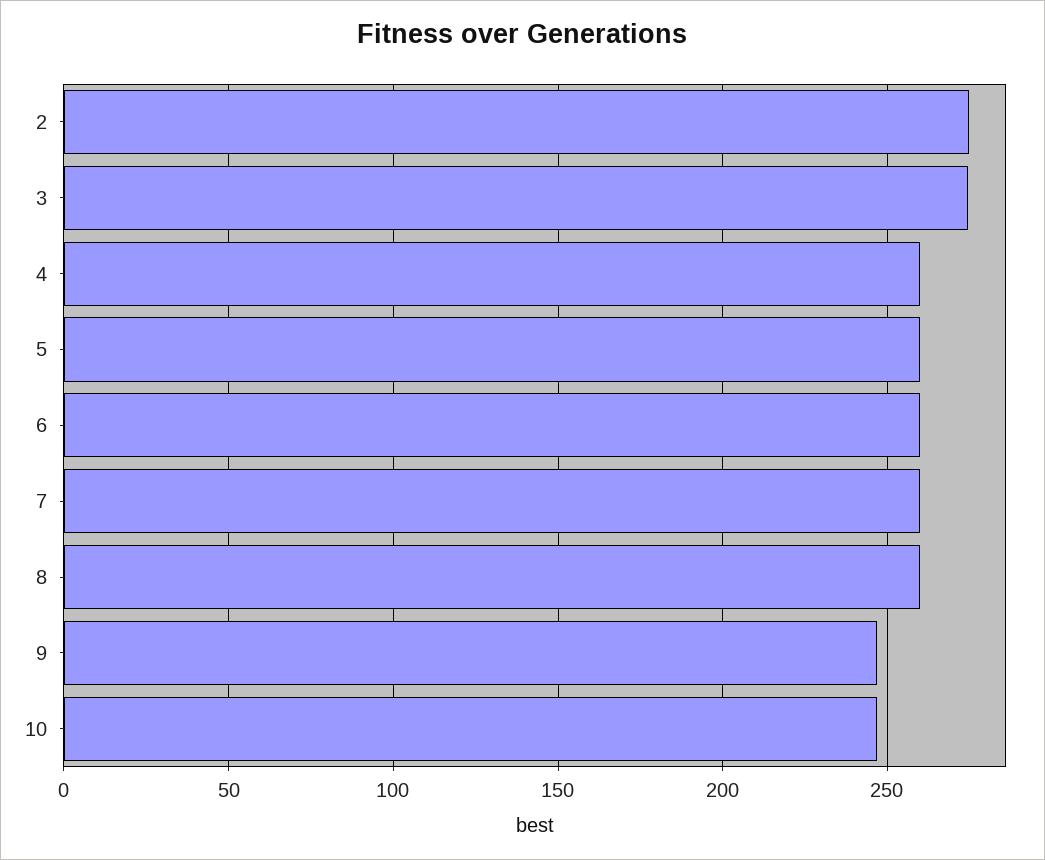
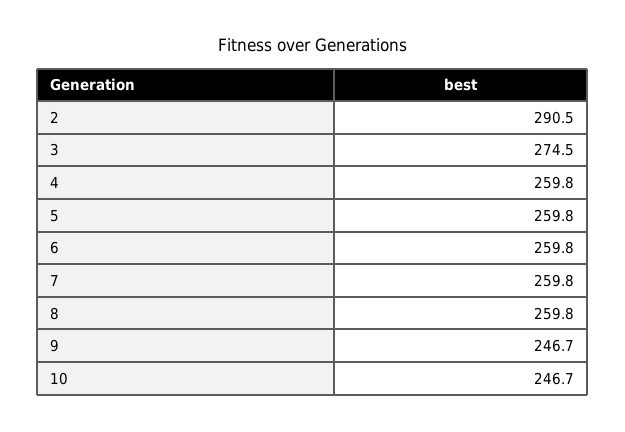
2: 275 -> 290.5

